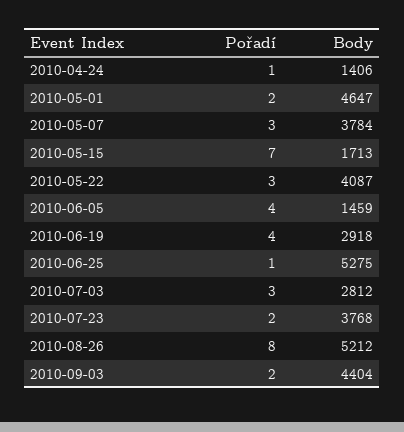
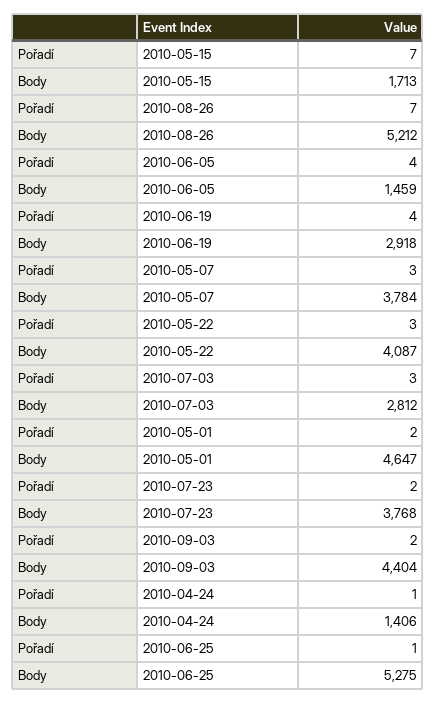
Pořadí, 2010-08-26: 8 -> 7

